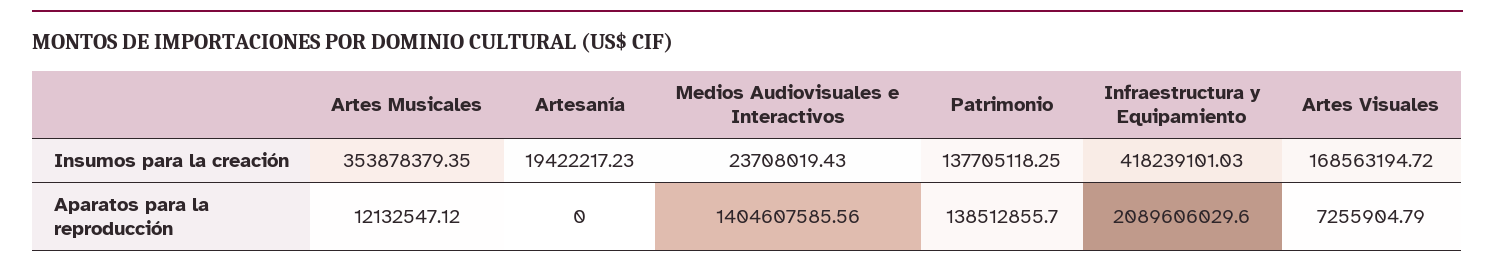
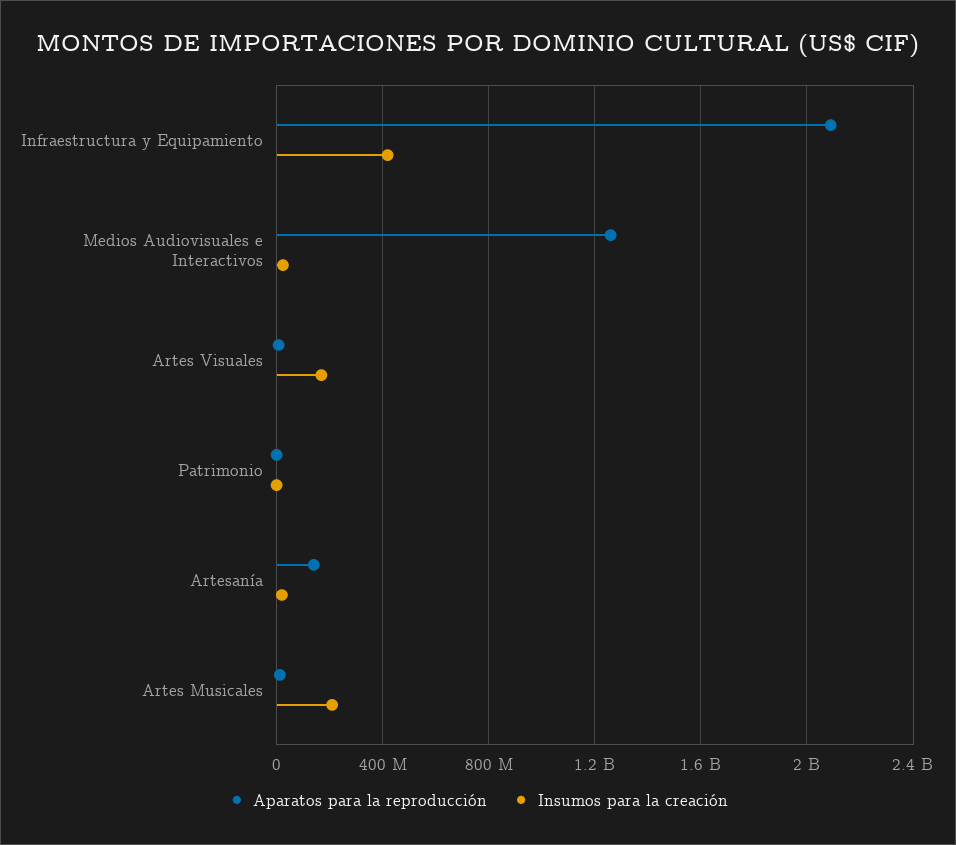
Insumos para la creación, Artes Musicales: 353878379.35 -> 200000000
Insumos para la creación, Patrimonio: 137705118.25 -> 0
Aparatos para la reproducción, Artesanía: 0 -> 150000000
Aparatos para la reproducción, Medios Audiovisuales e Interactivos: 1404607585.56 -> 1250000000
Aparatos para la reproducción, Patrimonio: 138512855.7 -> 0

